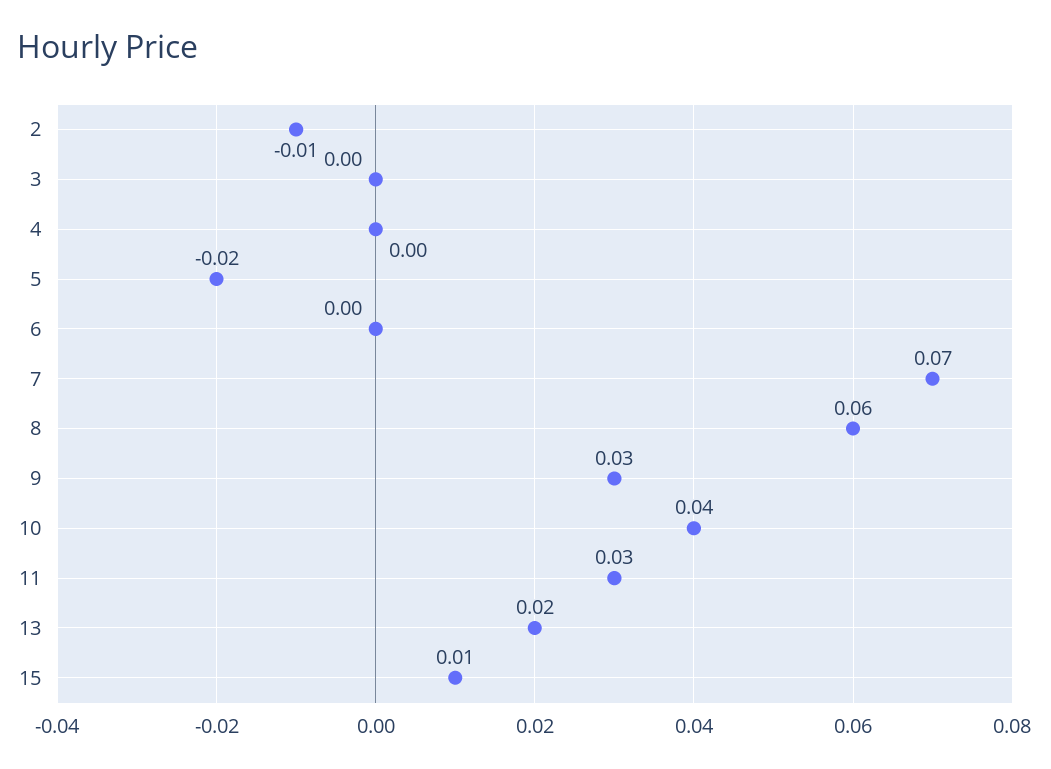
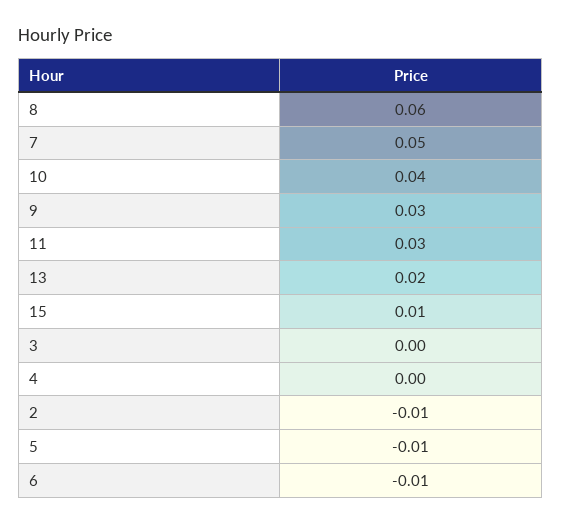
5: -0.02 -> -0.01
6: 0 -> -0.01
7: 0.07 -> 0.05

